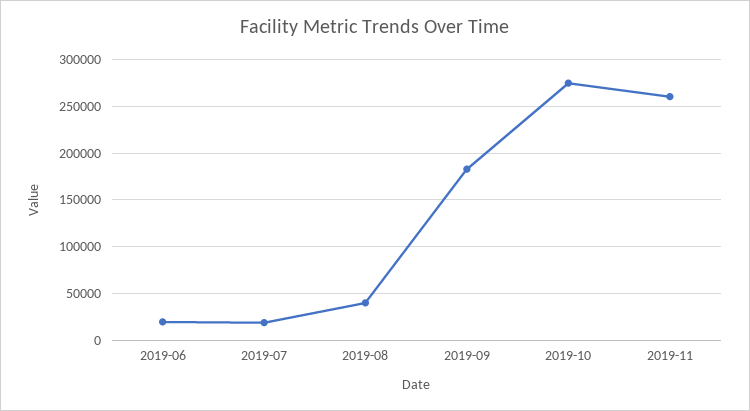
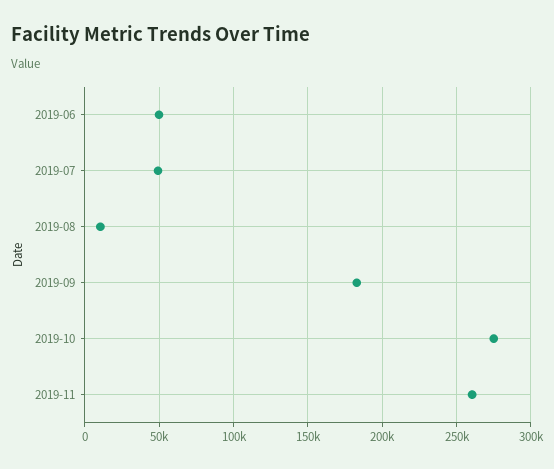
2019-06: 20000 -> 50000
2019-07: 20000 -> 50000
2019-08: 40000 -> 10000

